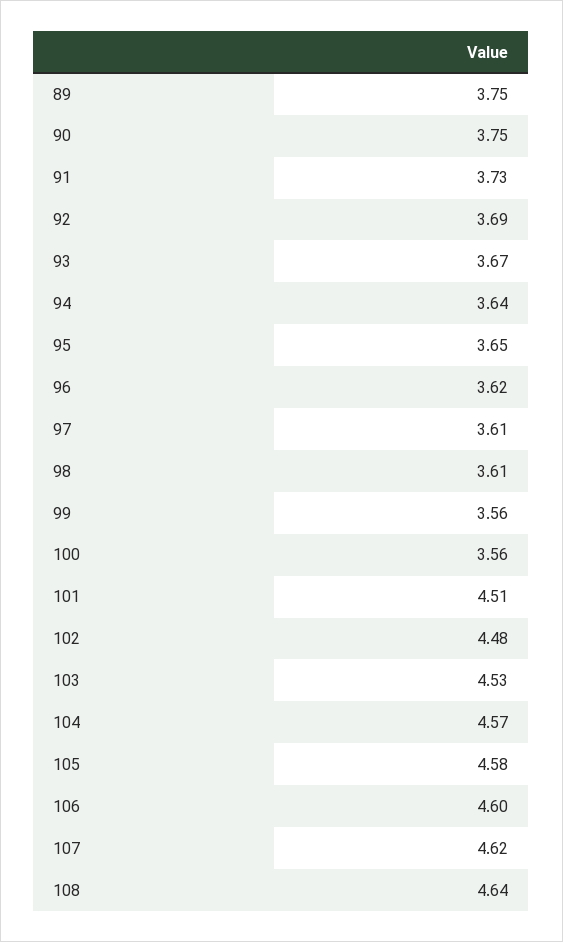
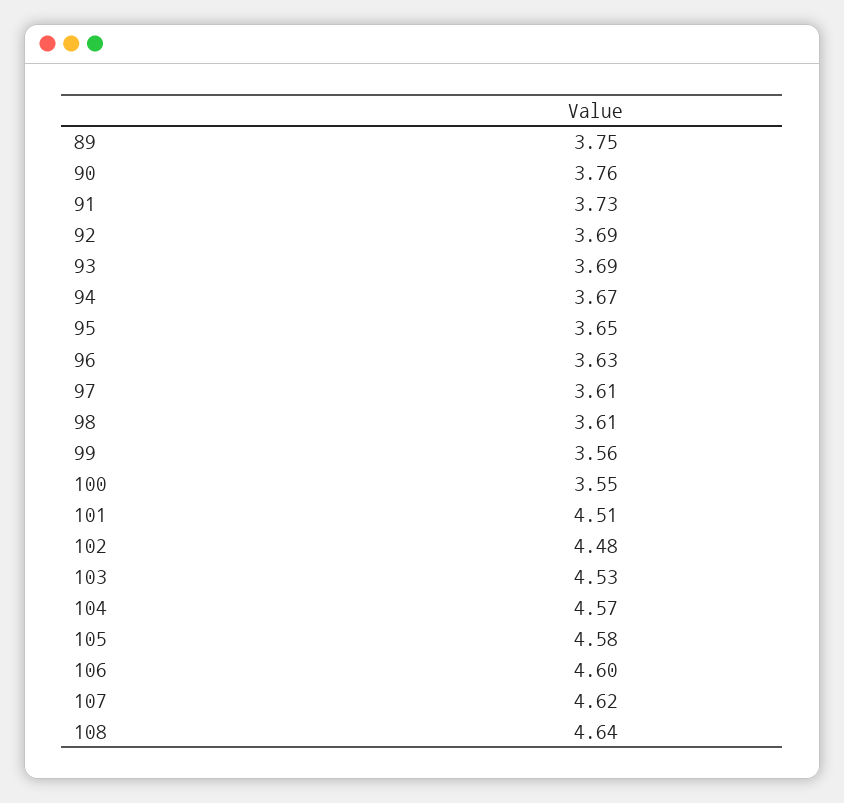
90: 3.75 -> 3.76
93: 3.67 -> 3.69
94: 3.64 -> 3.67
96: 3.62 -> 3.63
100: 3.56 -> 3.55

